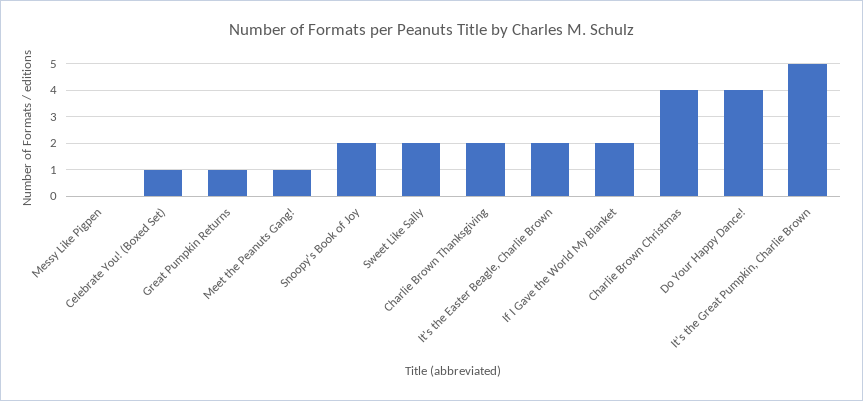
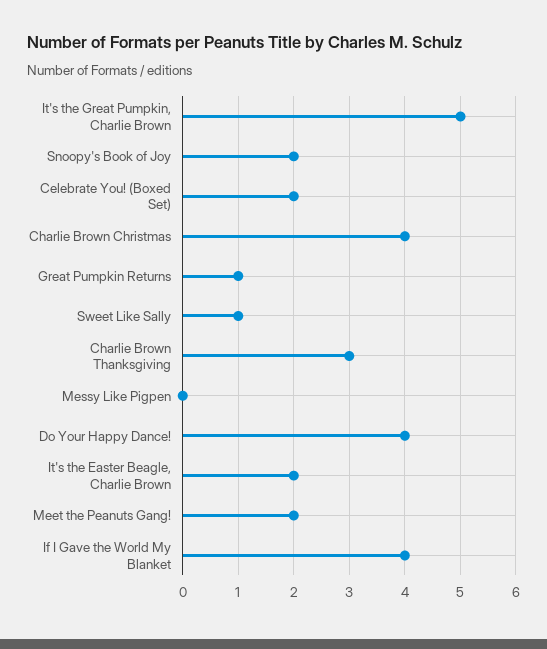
Celebrate You! (Boxed Set): 1 -> 2
Meet the Peanuts Gang!: 1 -> 2
Sweet Like Sally: 2 -> 1
Charlie Brown Thanksgiving: 2 -> 3
If I Gave the World My Blanket: 2 -> 4

